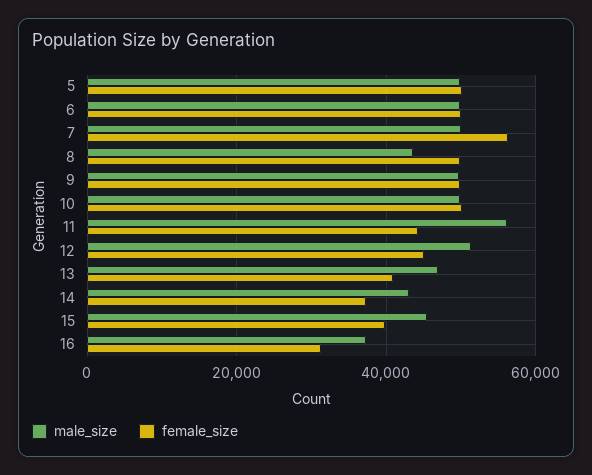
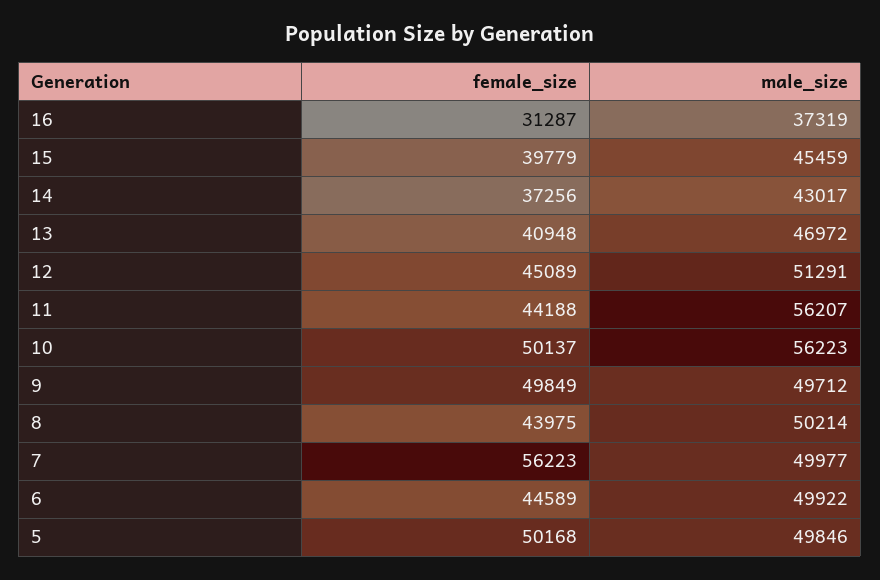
female_size, 6: 50000 -> 44589
male_size, 8: 44000 -> 50214
female_size, 8: 50000 -> 43975
male_size, 10: 50000 -> 56223

